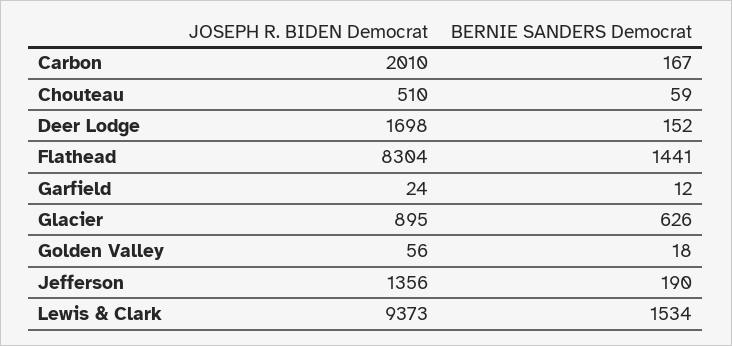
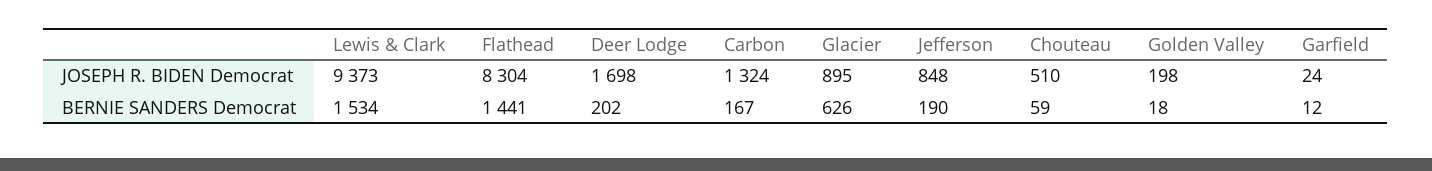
JOSEPH R. BIDEN Democrat, Carbon: 2010 -> 1324
BERNIE SANDERS Democrat, Deer Lodge: 152 -> 202
JOSEPH R. BIDEN Democrat, Golden Valley: 56 -> 198
JOSEPH R. BIDEN Democrat, Jefferson: 1356 -> 848

